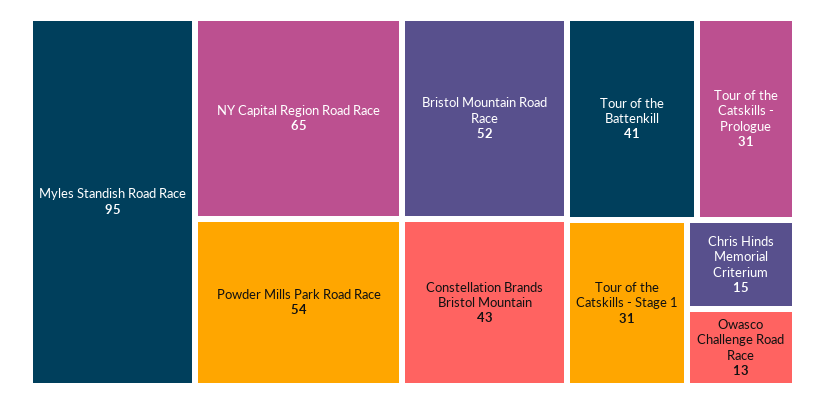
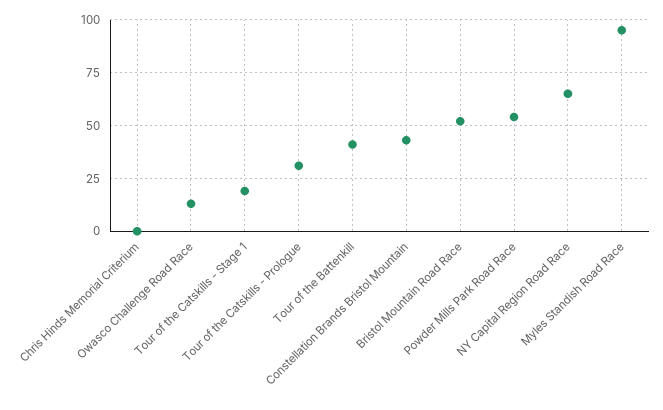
Tour of the Catskills - Stage 1: 31 -> 20
Chris Hinds Memorial Criterium: 15 -> 0

